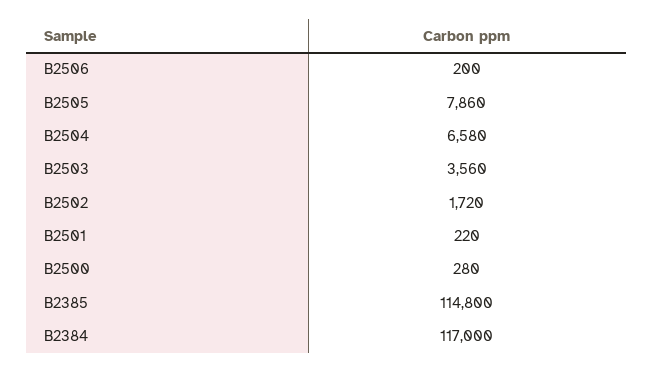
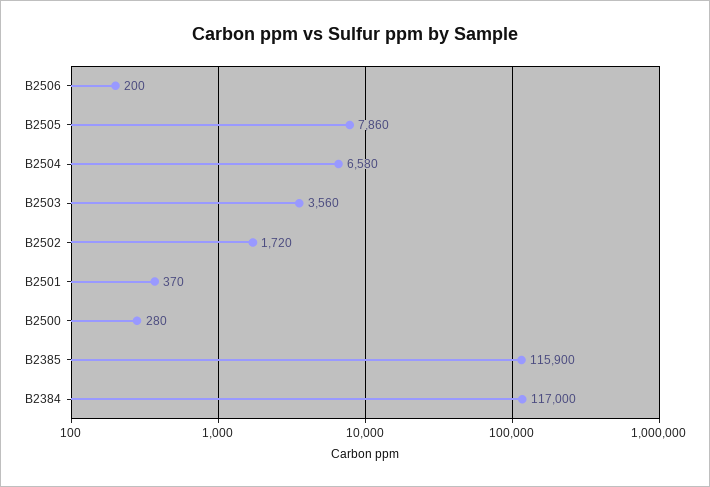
B2501: 220 -> 370
B2385: 114800 -> 115900

